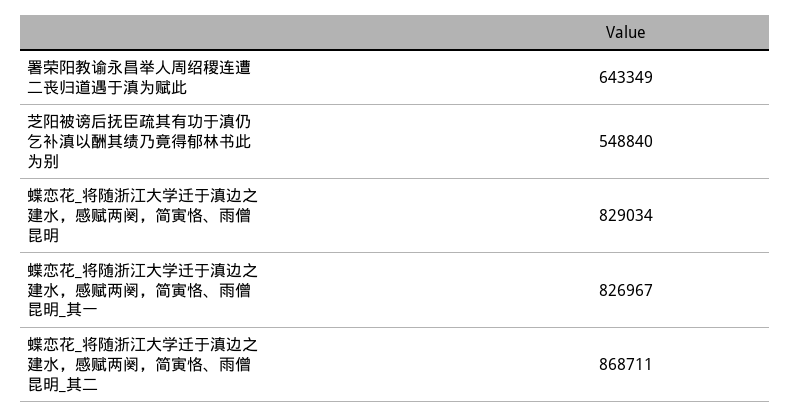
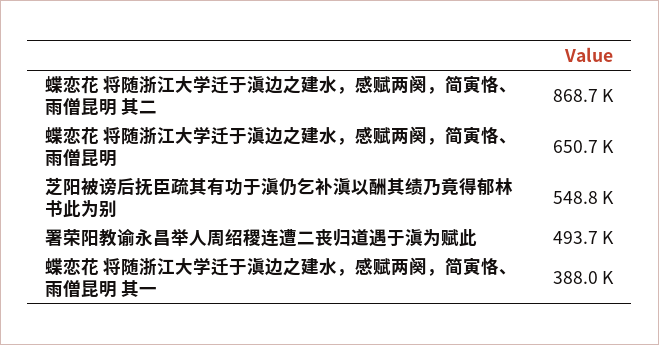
署荣阳教谕永昌举人周绍稷连遭二丧归道遇于滇为赋此: 643349 -> 493700
蝶恋花_将随浙江大学迁于滇边之建水，感赋两阕，简寅恪、雨僧昆明: 829034 -> 650700
蝶恋花_将随浙江大学迁于滇边之建水，感赋两阕，简寅恪、雨僧昆明_其一: 826967 -> 388000

